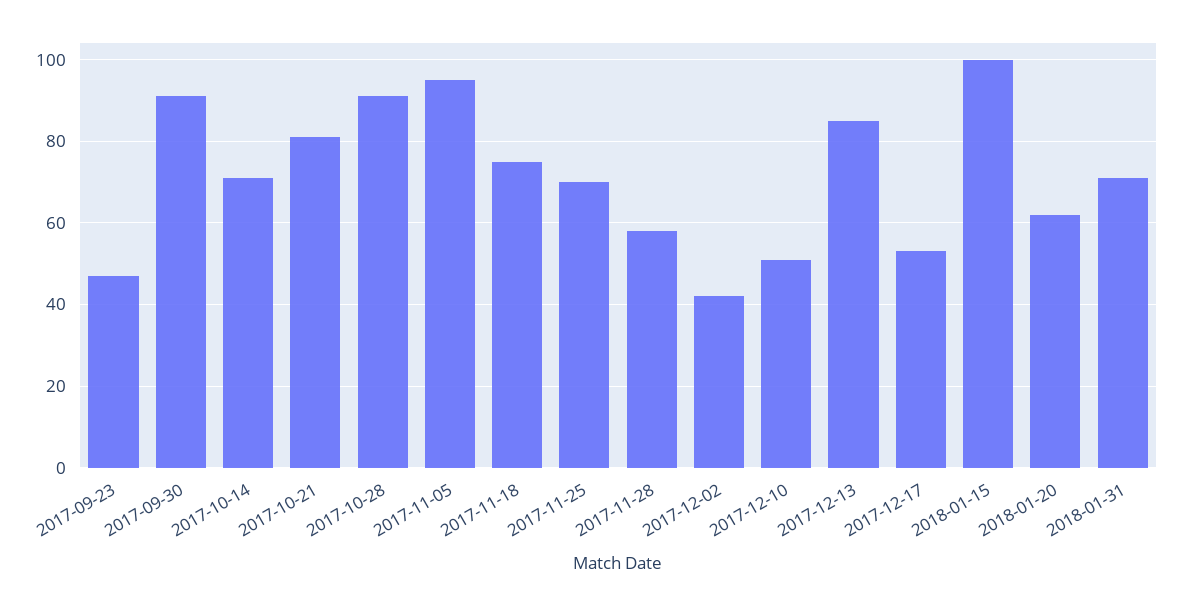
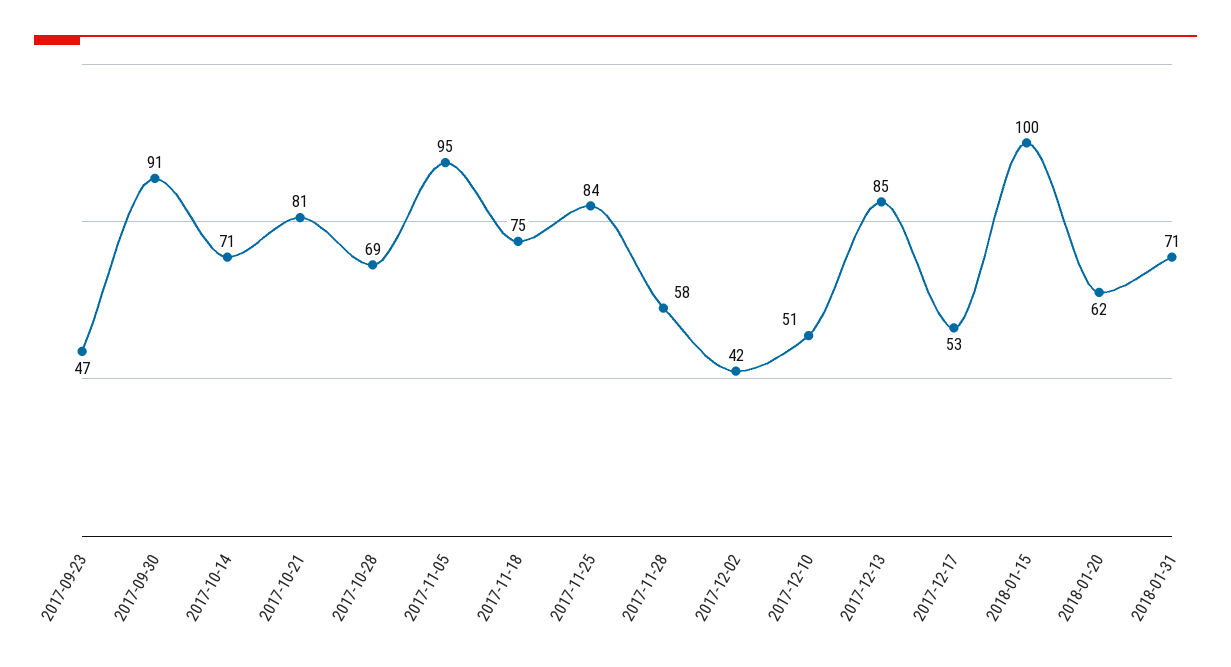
2017-10-28: 90 -> 69
2017-11-25: 70 -> 84

